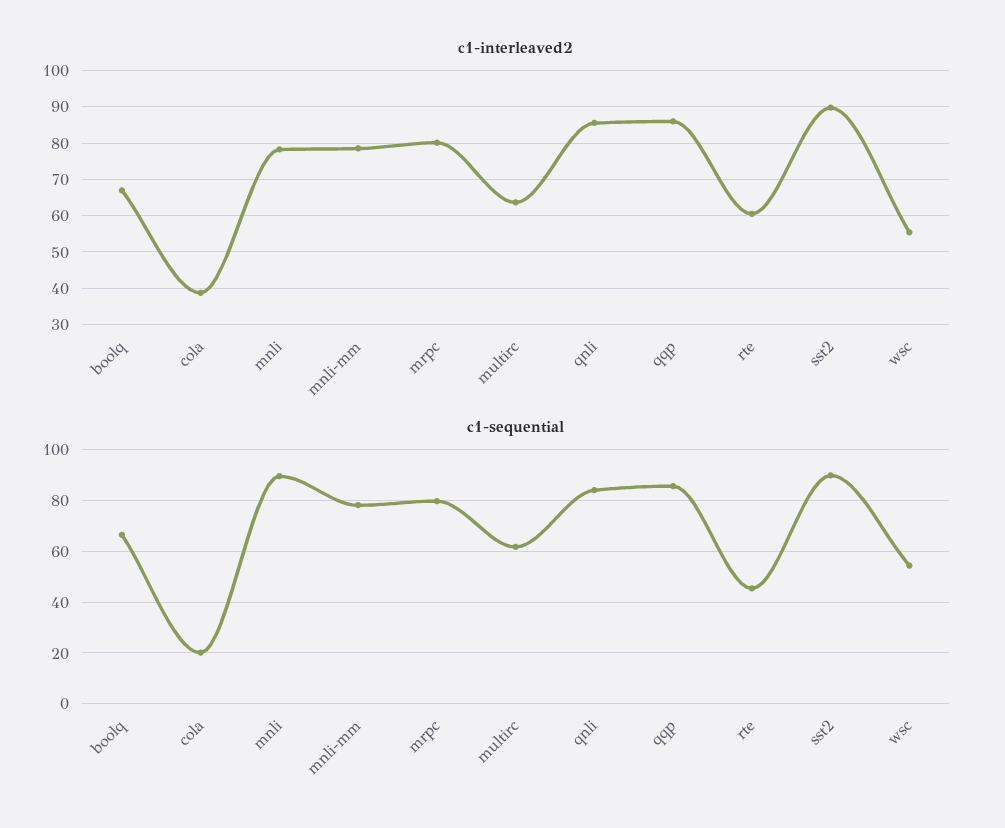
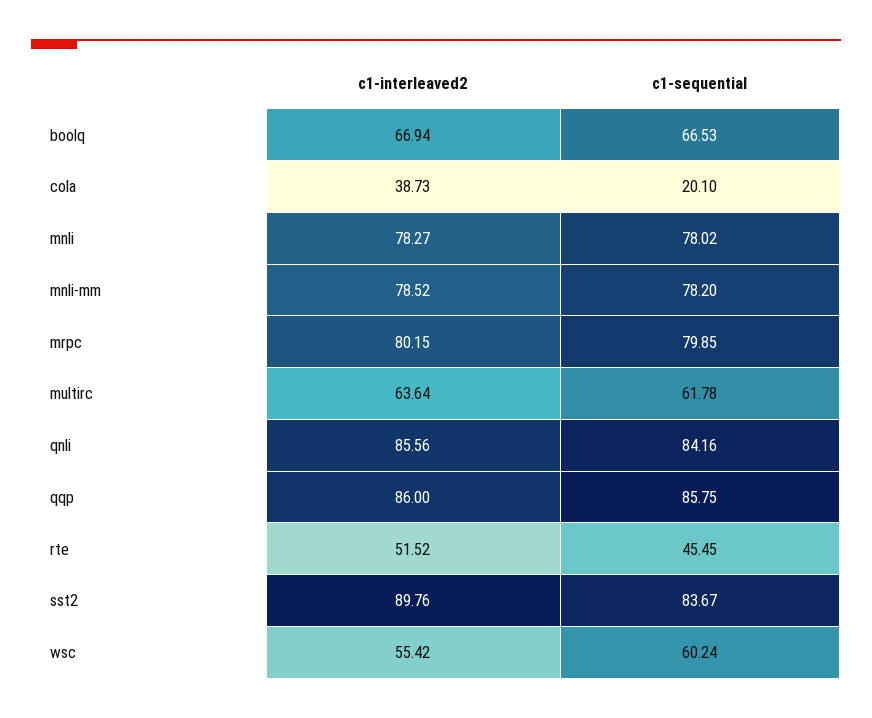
c1-interleaved2, rte: 60 -> 51.52
c1-sequential, mnli: 90 -> 78.02
c1-sequential, sst2: 90 -> 83.67
c1-sequential, wsc: 55 -> 60.24

